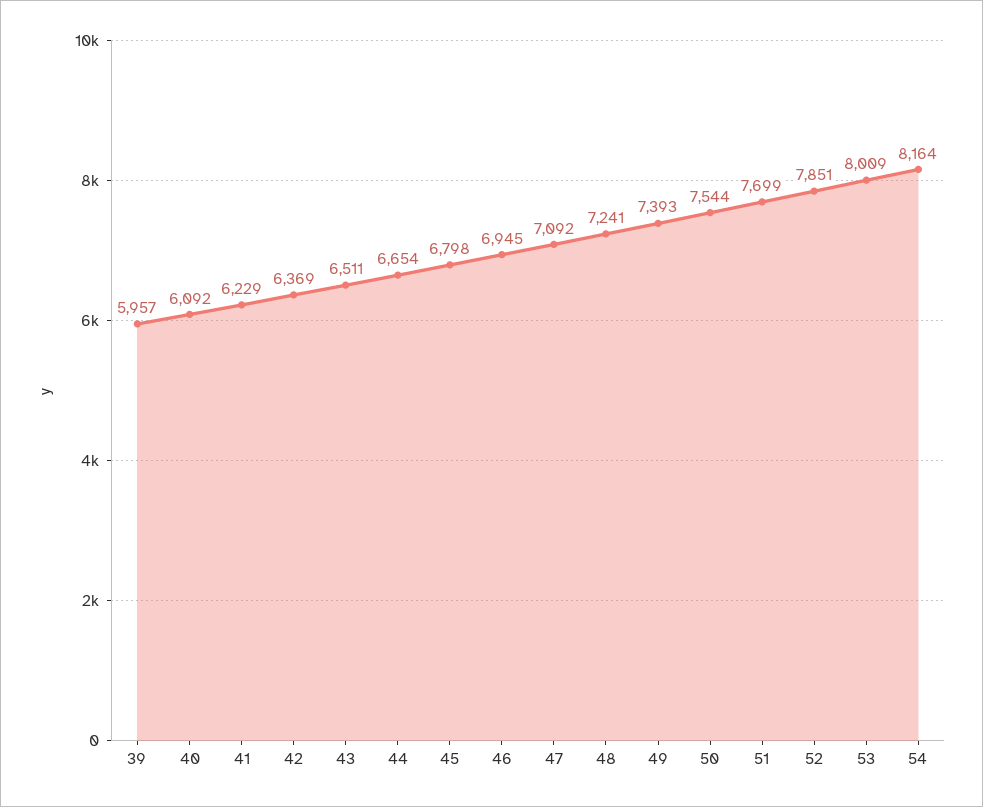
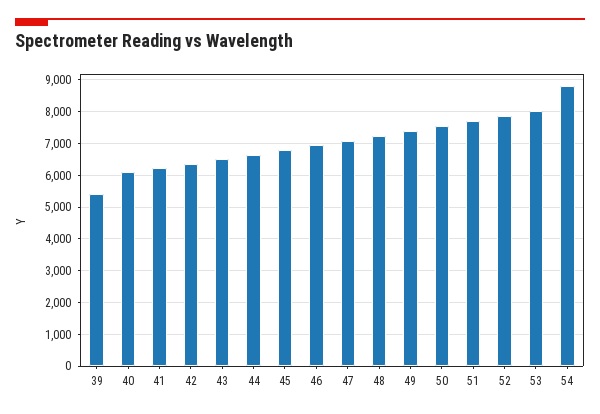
39: 5957 -> 5400
54: 8164 -> 8800

